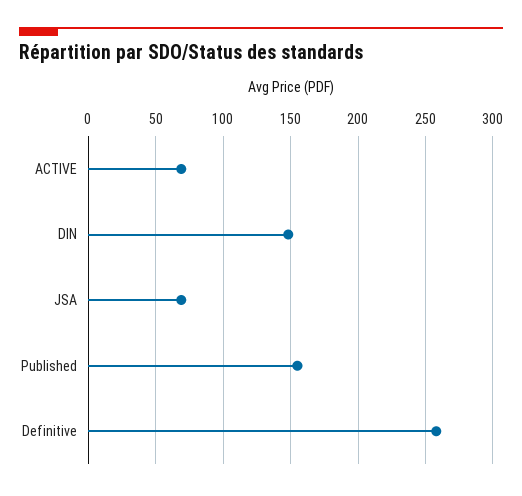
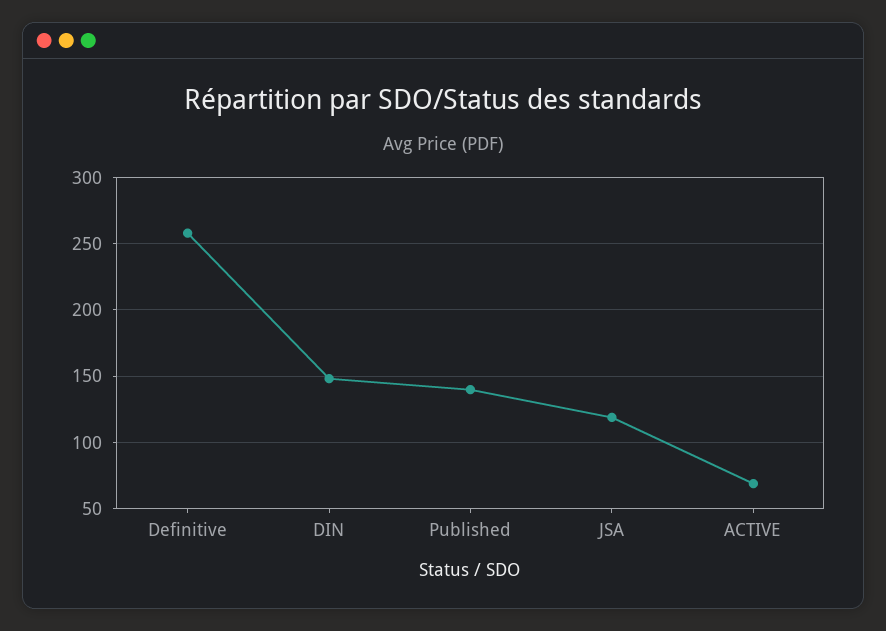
JSA: 70 -> 120
Published: 155 -> 140

